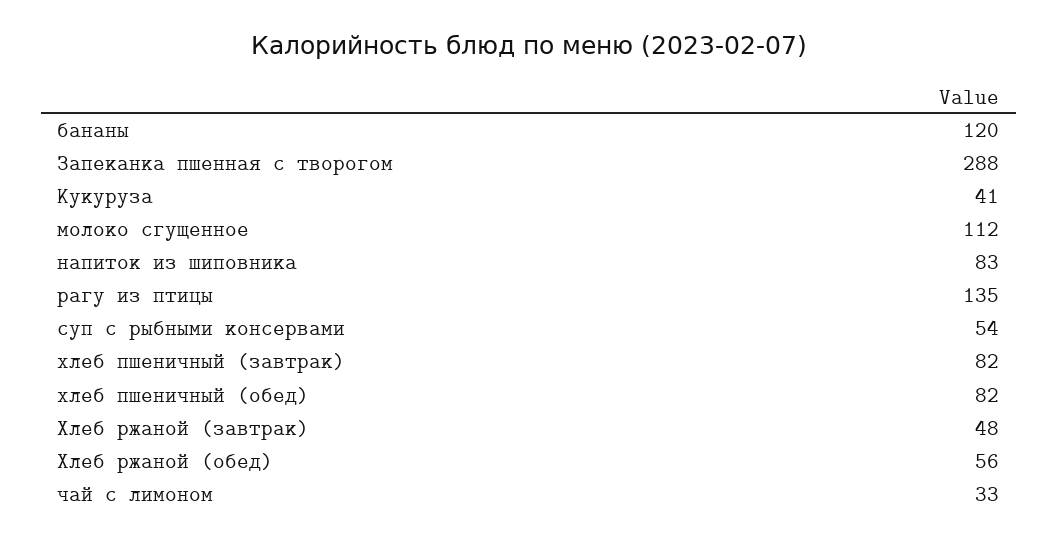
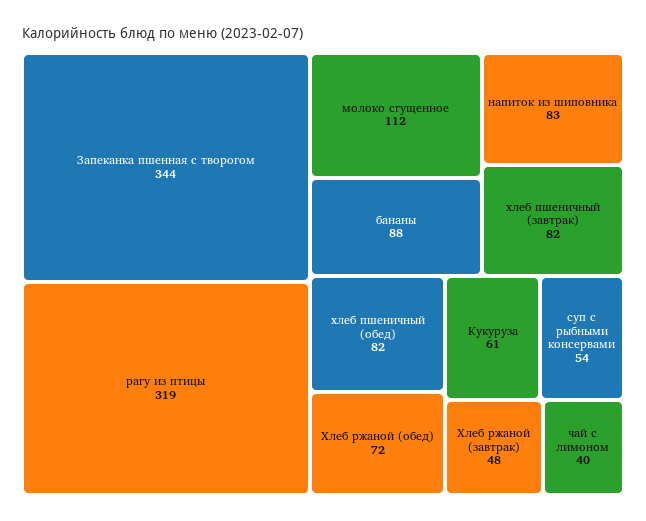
бананы: 120 -> 88
Запеканка пшенная с творогом: 288 -> 344
Кукуруза: 41 -> 61
рагу из птицы: 135 -> 319
Хлеб ржаной (обед): 56 -> 72
чай с лимоном: 33 -> 40

